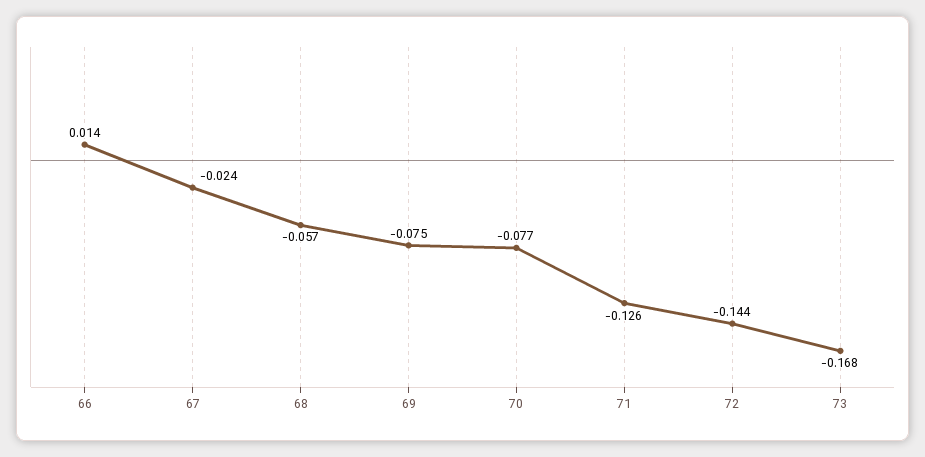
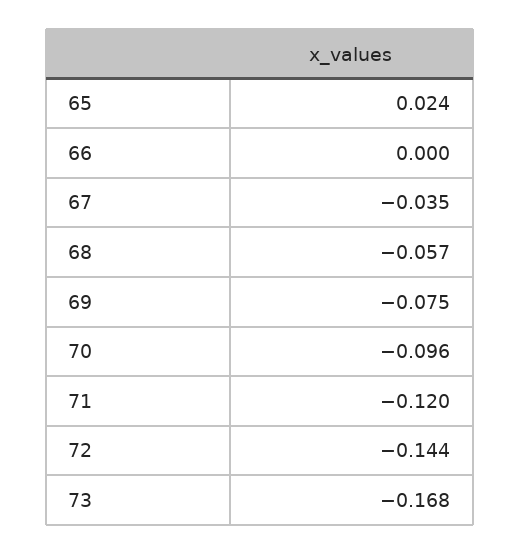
66: 0.014 -> 0
67: -0.024 -> -0.035
70: -0.077 -> -0.096
71: -0.126 -> -0.12
65: none -> 0.024

